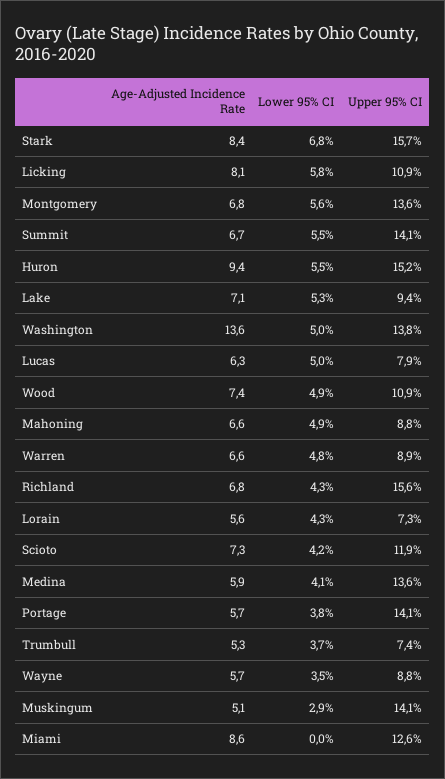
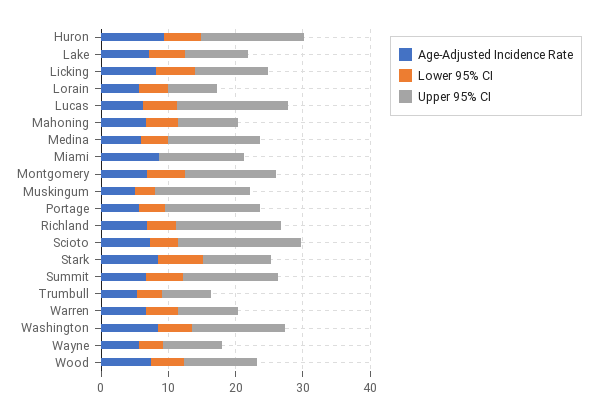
Upper 95% CI, Stark: 15.7 -> 10
Age-Adjusted Incidence Rate, Washington: 13.6 -> 8
Upper 95% CI, Lucas: 7.9 -> 16
Upper 95% CI, Scioto: 11.9 -> 18

